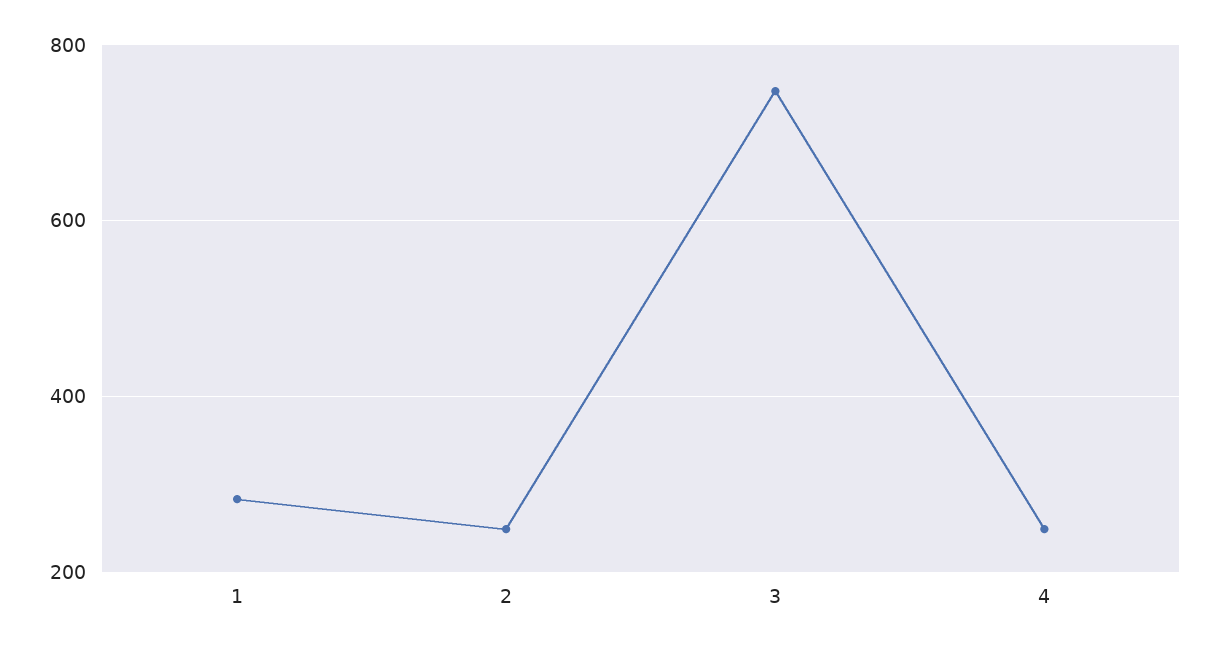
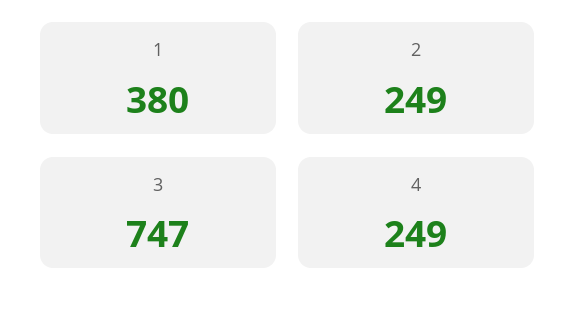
1: 280 -> 380

